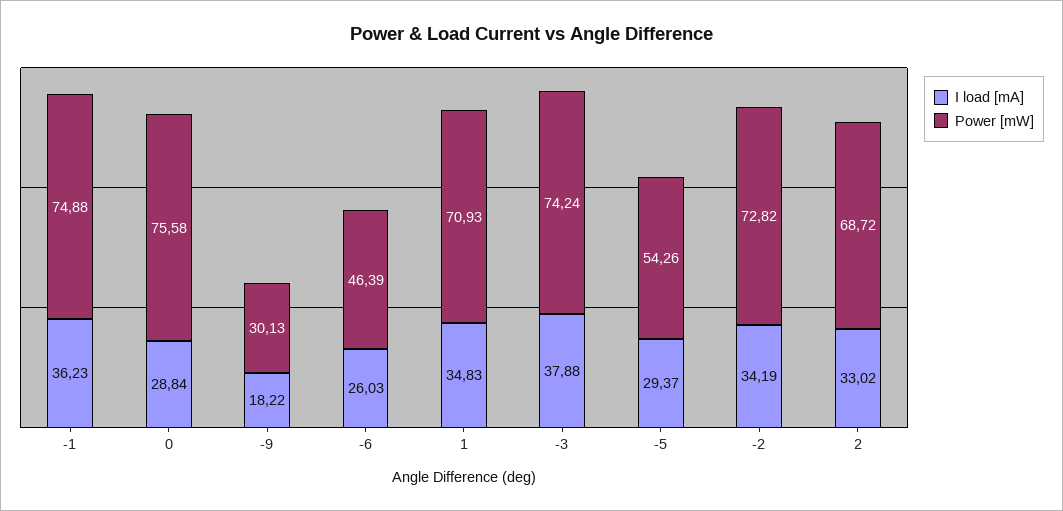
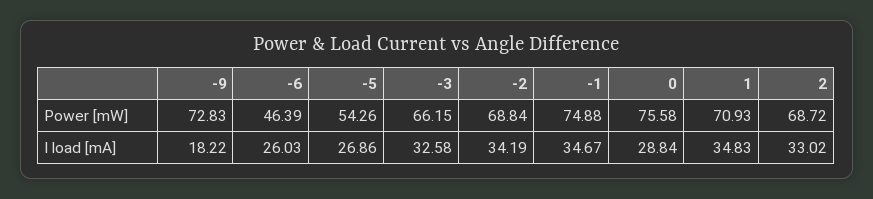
I load [mA], -1: 36.23 -> 34.67
Power [mW], -9: 30.13 -> 72.83
I load [mA], -3: 37.88 -> 32.58
Power [mW], -3: 74.24 -> 66.15
I load [mA], -5: 29.37 -> 26.86
Power [mW], -2: 72.82 -> 68.84

